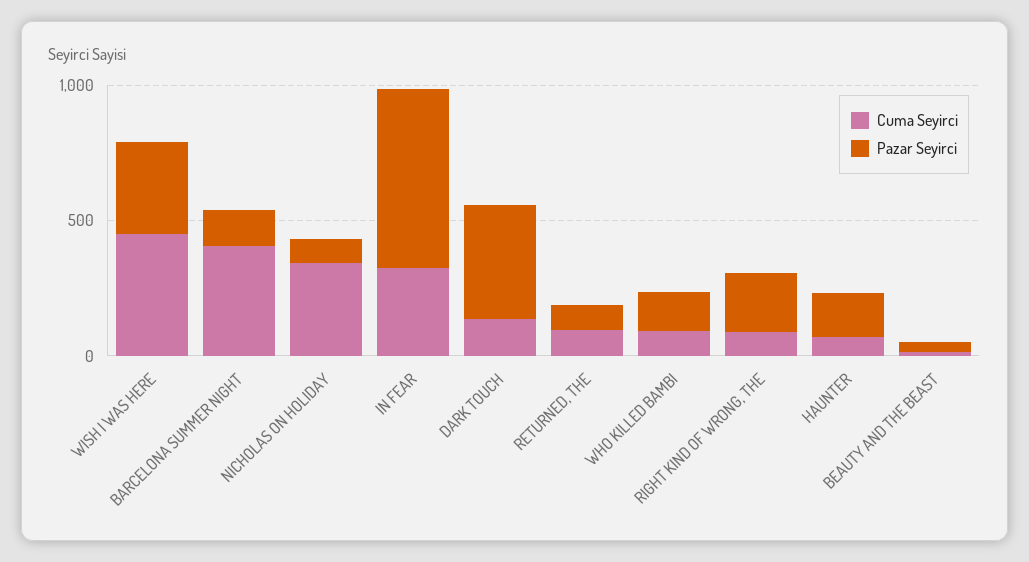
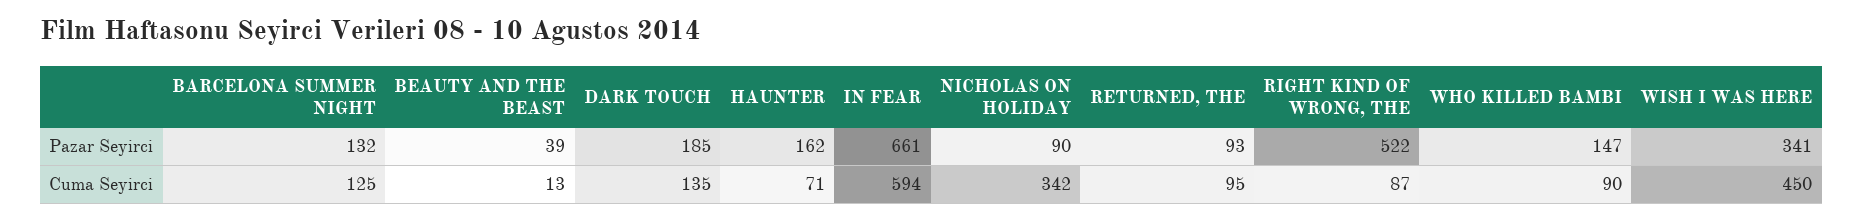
Cuma Seyirci, BARCELONA SUMMER NIGHT: 400 -> 125
Cuma Seyirci, IN FEAR: 300 -> 594
Pazar Seyirci, DARK TOUCH: 400 -> 185
Pazar Seyirci, RIGHT KIND OF WRONG, THE: 200 -> 522

